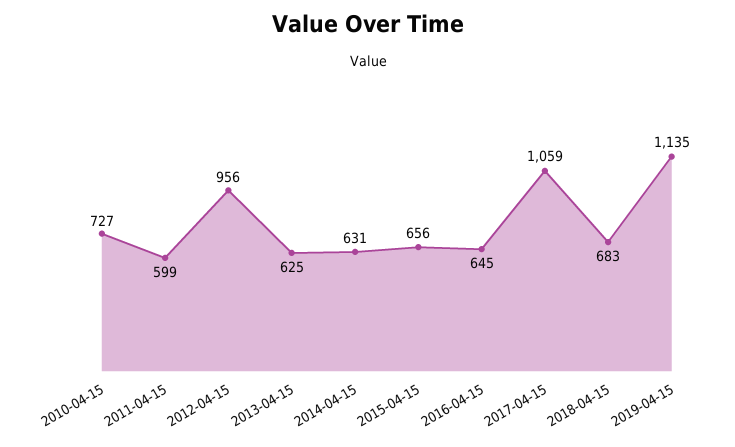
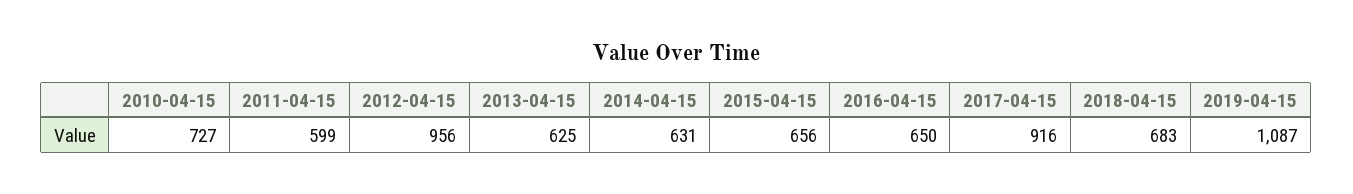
2016-04-15: 645 -> 650
2017-04-15: 1059 -> 916
2019-04-15: 1135 -> 1087

